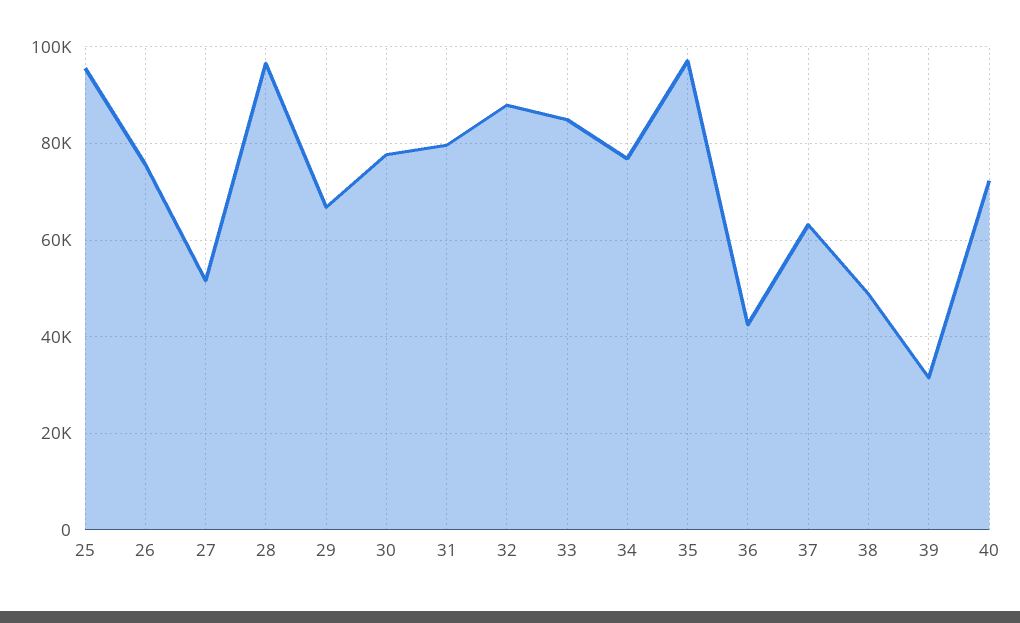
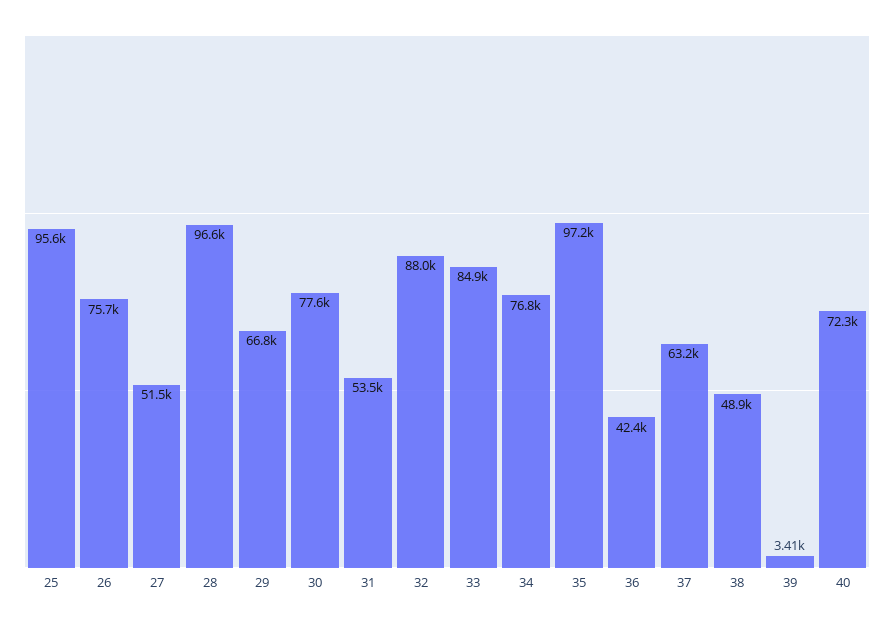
31: 80000 -> 53500
39: 32000 -> 3410

